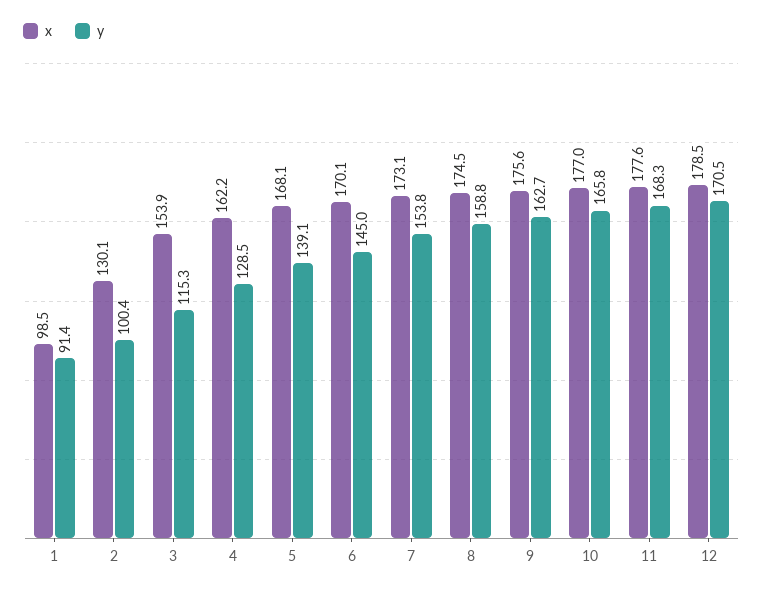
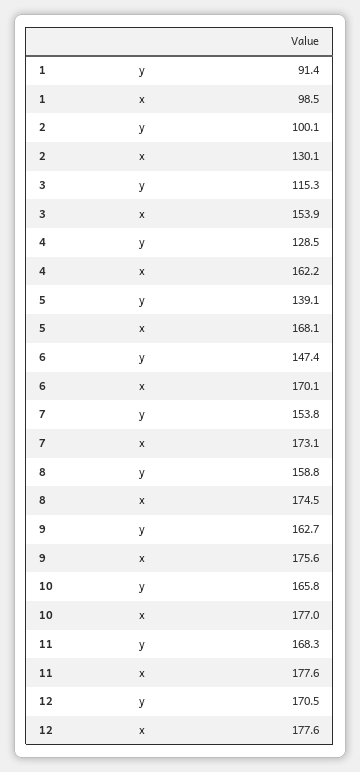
y, 2: 100.4 -> 100.1
y, 6: 145 -> 147.4
x, 12: 178.5 -> 177.6

